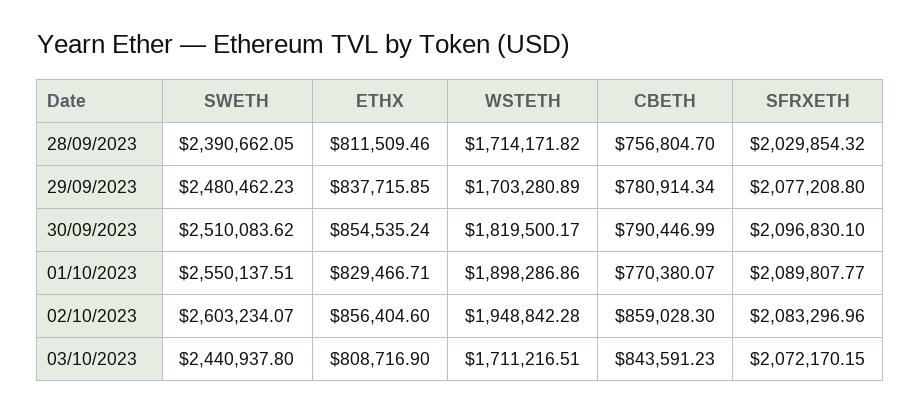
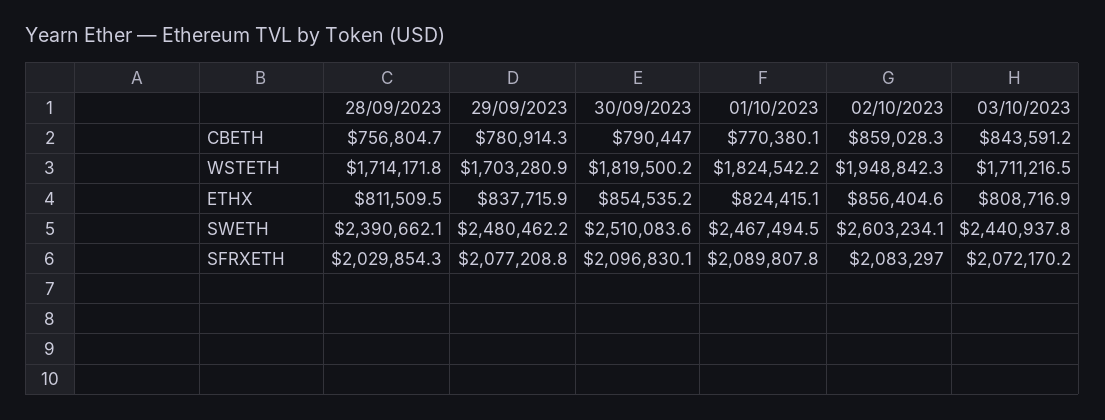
SWETH, 01/10/2023: 2550137.51 -> 2467494.5
ETHX, 01/10/2023: 829466.71 -> 824415.1
WSTETH, 01/10/2023: 1898286.86 -> 1824542.2

